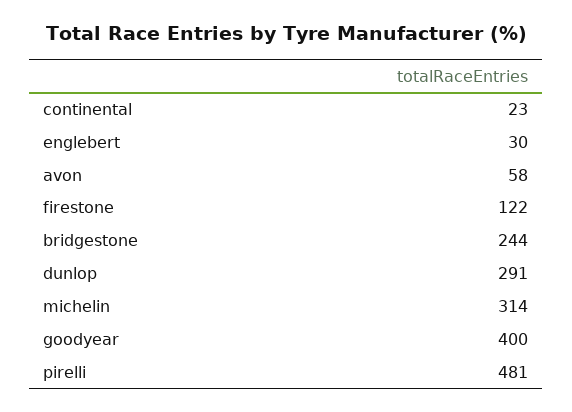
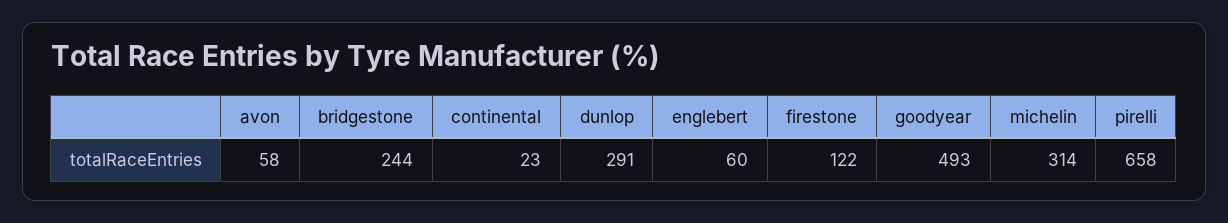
englebert: 30 -> 60
goodyear: 400 -> 493
pirelli: 481 -> 658

